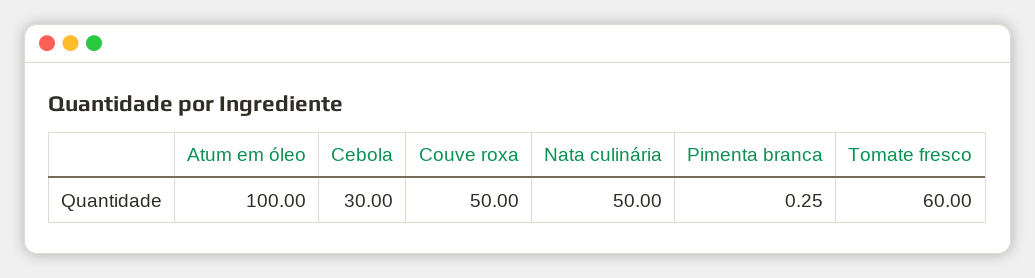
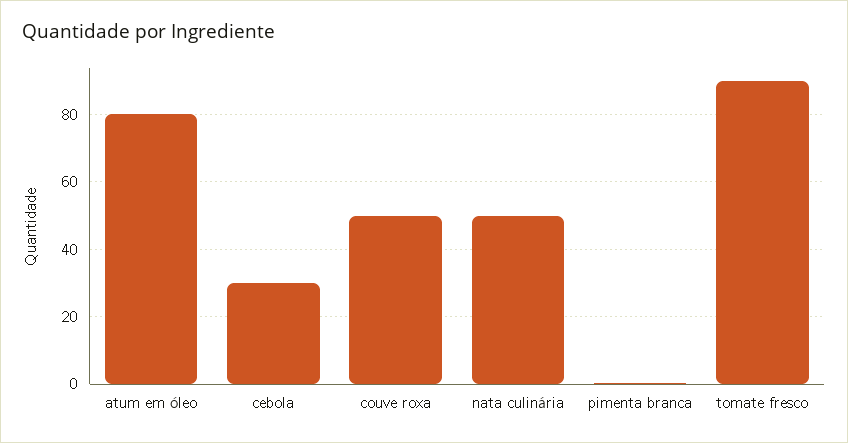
Atum em óleo: 100 -> 80
Tomate fresco: 60 -> 90

